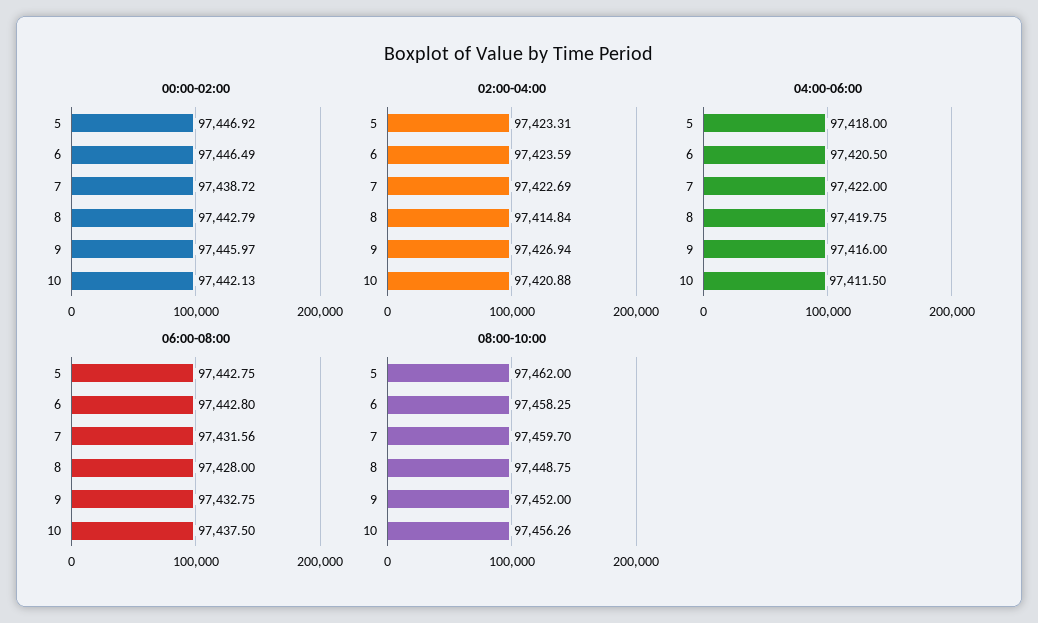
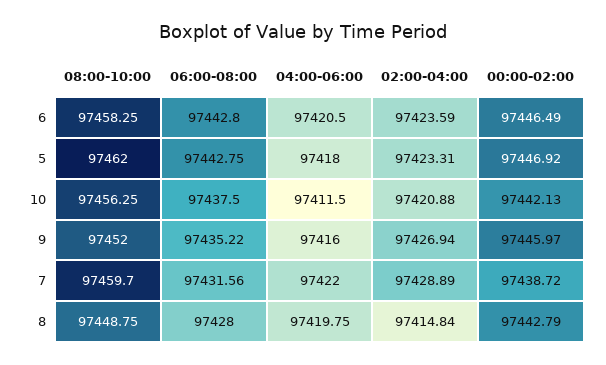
02:00-04:00, 7: 97422.69 -> 97428.89
06:00-08:00, 9: 97432.75 -> 97435.22
08:00-10:00, 10: 97456.26 -> 97456.25

